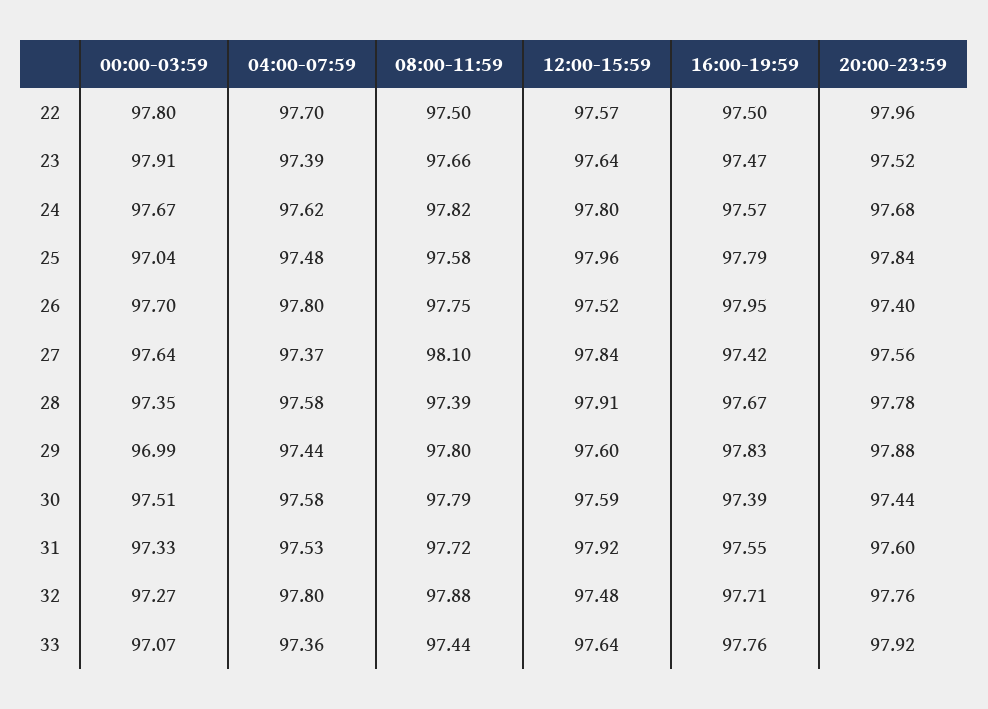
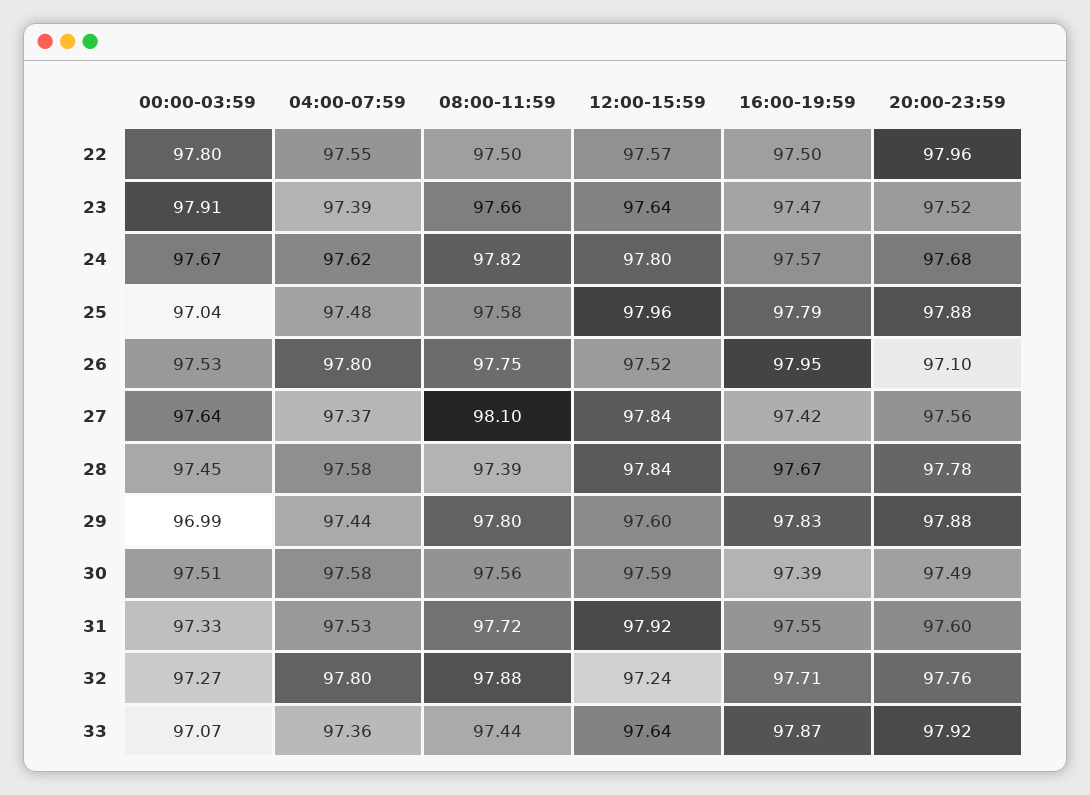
04:00-07:59, 22: 97.7 -> 97.55
20:00-23:59, 25: 97.84 -> 97.88
00:00-03:59, 26: 97.7 -> 97.53
20:00-23:59, 26: 97.4 -> 97.1
00:00-03:59, 28: 97.35 -> 97.45
12:00-15:59, 28: 97.91 -> 97.84
08:00-11:59, 30: 97.79 -> 97.56
20:00-23:59, 30: 97.44 -> 97.49
12:00-15:59, 32: 97.48 -> 97.24
16:00-19:59, 33: 97.76 -> 97.87

